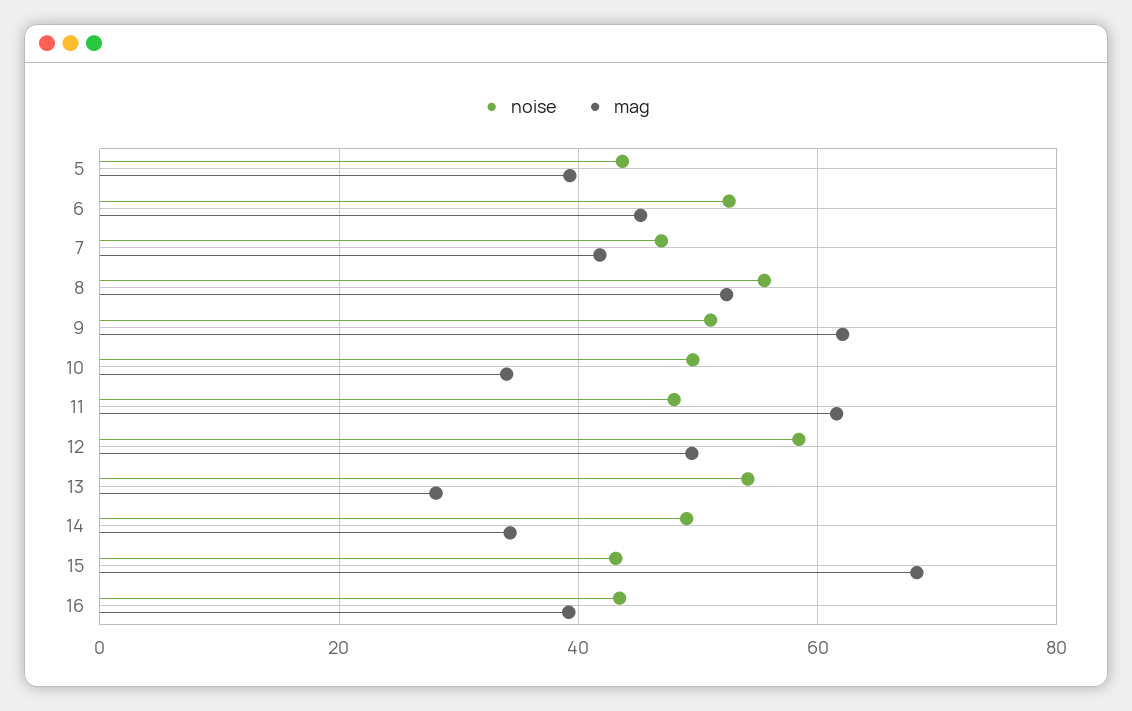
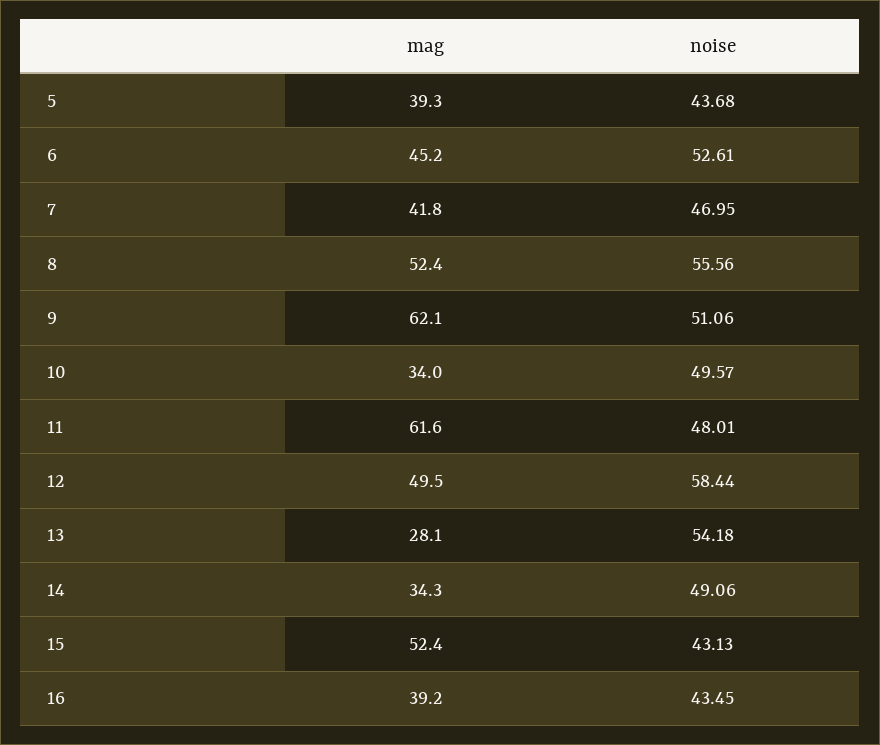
mag, 15: 68 -> 52.4

